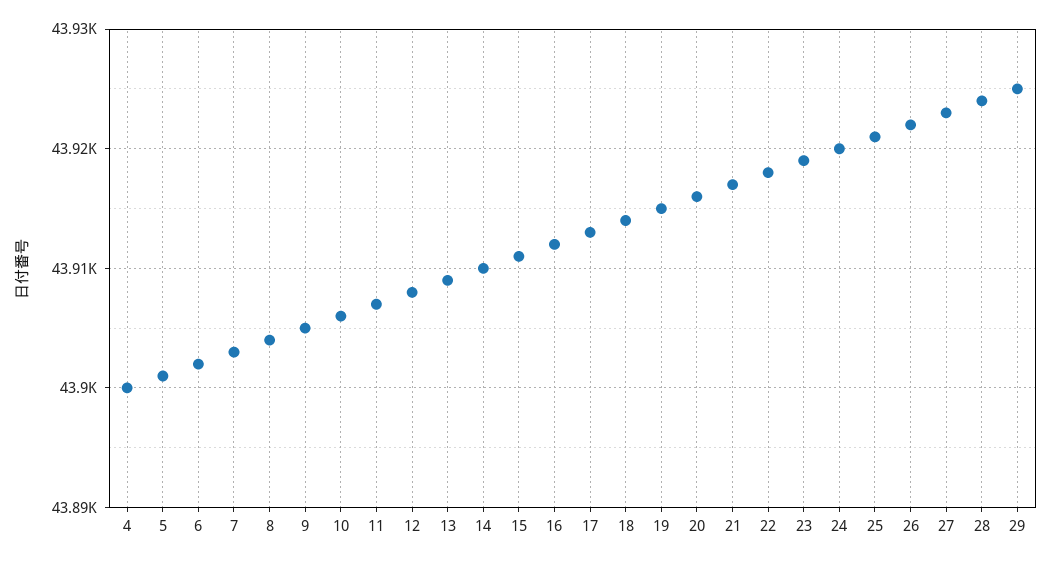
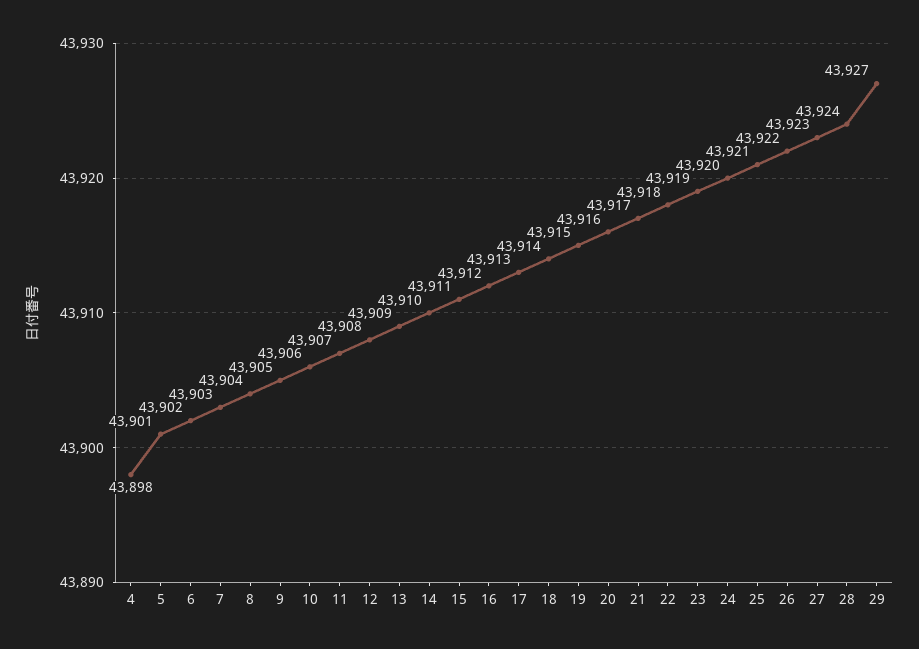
4: 43900 -> 43898
29: 43925 -> 43927

